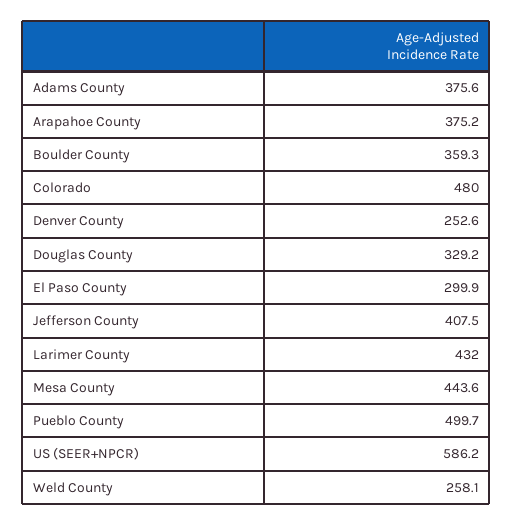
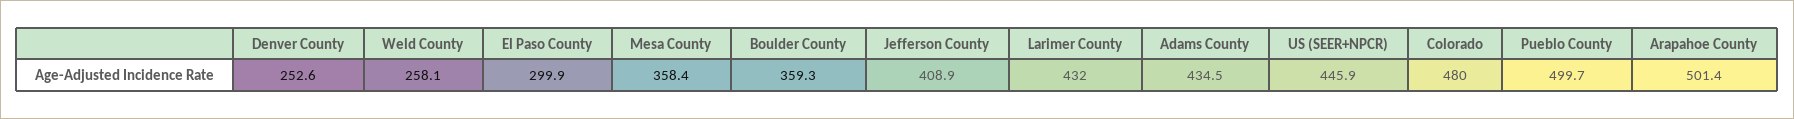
Adams County: 375.6 -> 434.5
Arapahoe County: 375.2 -> 501.4
Douglas County: 329.2 -> none
Jefferson County: 407.5 -> 408.9
Mesa County: 443.6 -> 358.4
US (SEER+NPCR): 586.2 -> 445.9

